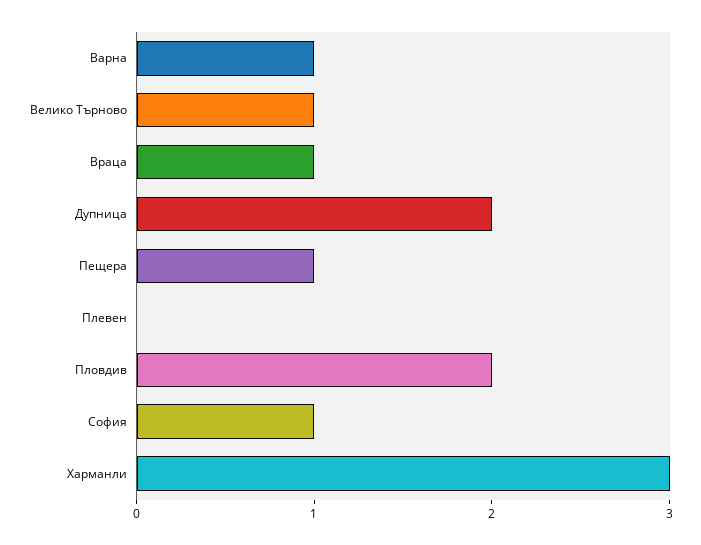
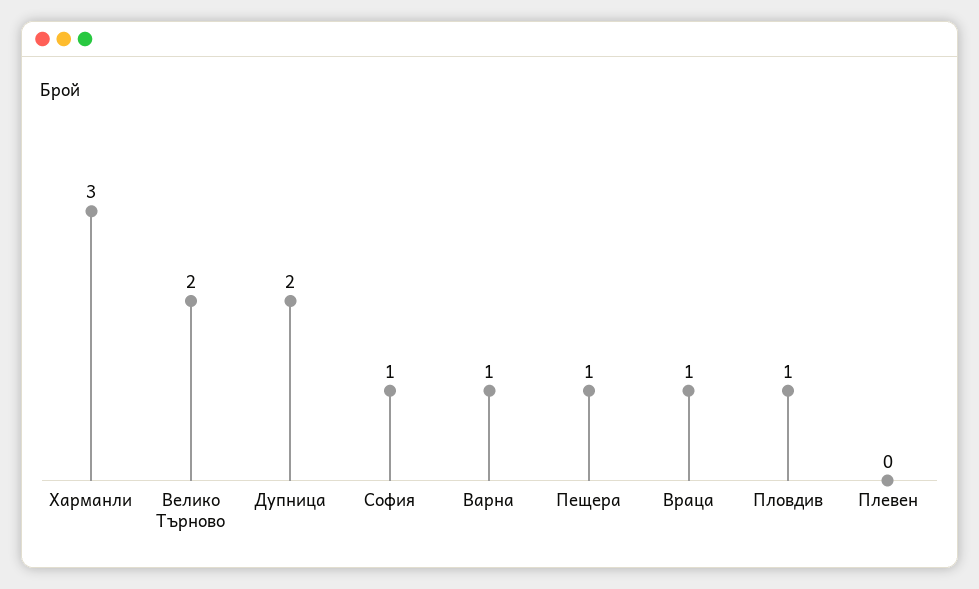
Велико Търново: 1 -> 2
Пловдив: 2 -> 1

